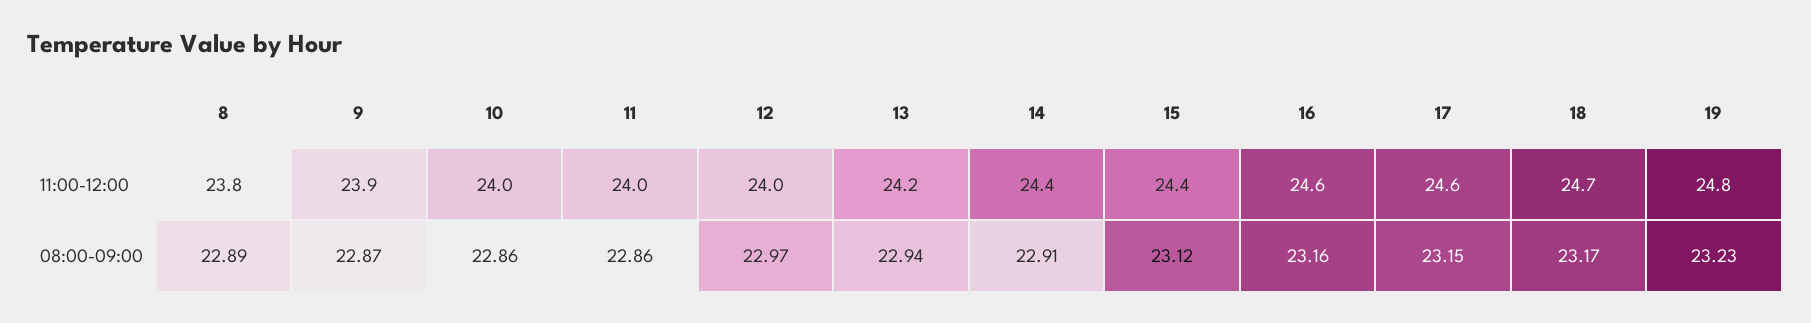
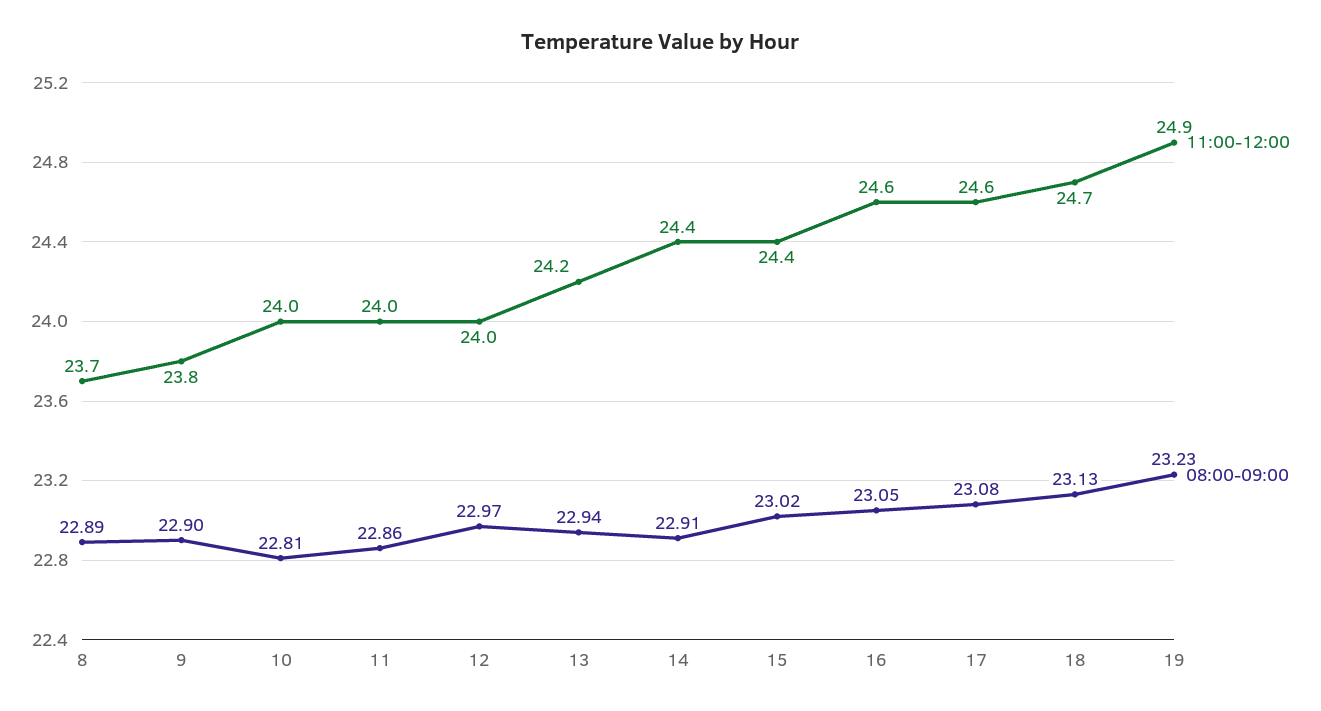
11:00-12:00, 8: 23.8 -> 23.7
11:00-12:00, 9: 23.9 -> 23.8
11:00-12:00, 19: 24.8 -> 24.9
08:00-09:00, 9: 22.87 -> 22.9
08:00-09:00, 10: 22.86 -> 22.81
08:00-09:00, 15: 23.12 -> 23.02
08:00-09:00, 16: 23.16 -> 23.05
08:00-09:00, 17: 23.15 -> 23.08
08:00-09:00, 18: 23.17 -> 23.13

